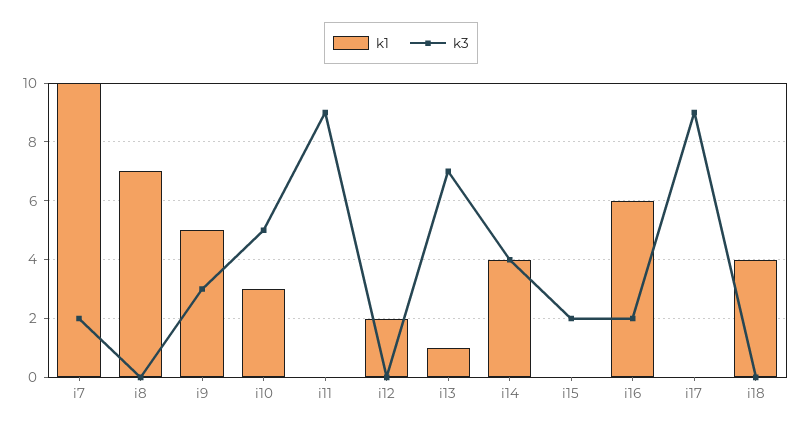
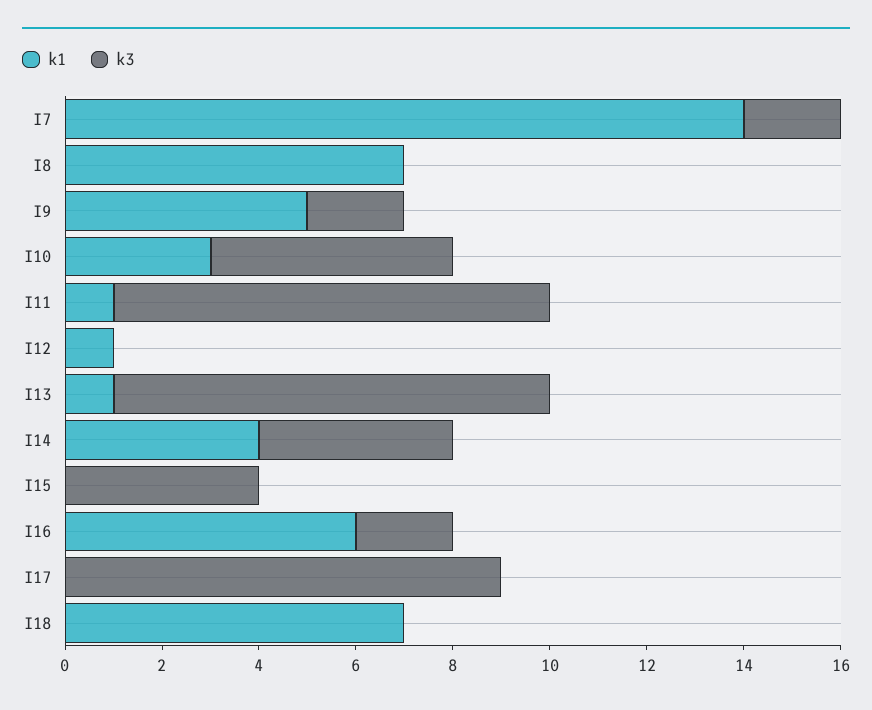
k1, i7: 10 -> 14
k3, i9: 3 -> 2
k1, i11: 0 -> 1
k1, i12: 2 -> 1
k3, i13: 7 -> 9
k3, i15: 2 -> 4
k1, i18: 4 -> 7

